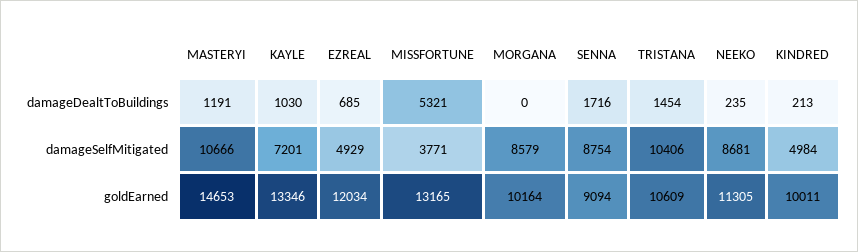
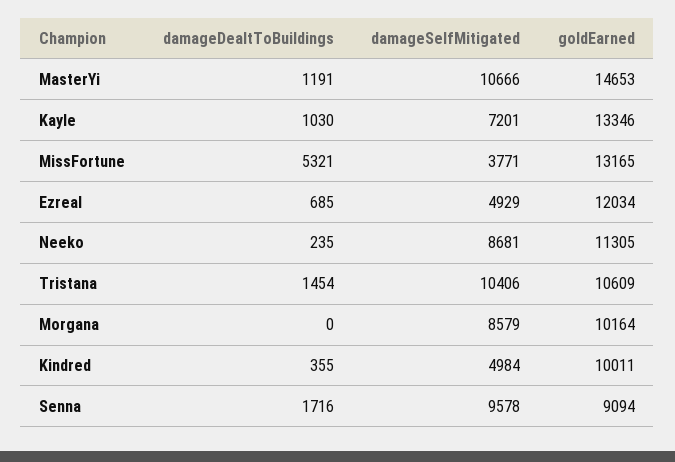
KINDRED, damageDealtToBuildings: 213 -> 355
SENNA, damageSelfMitigated: 8754 -> 9578

